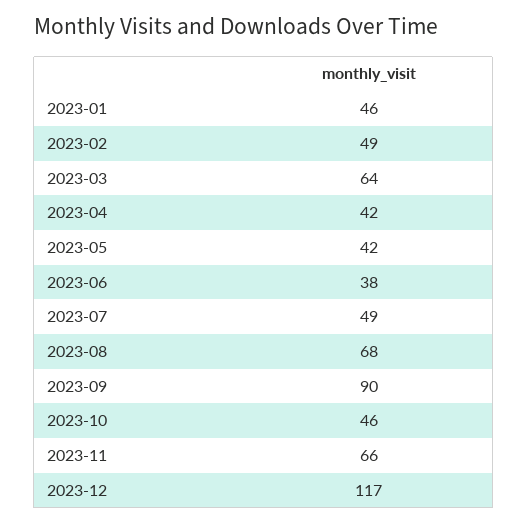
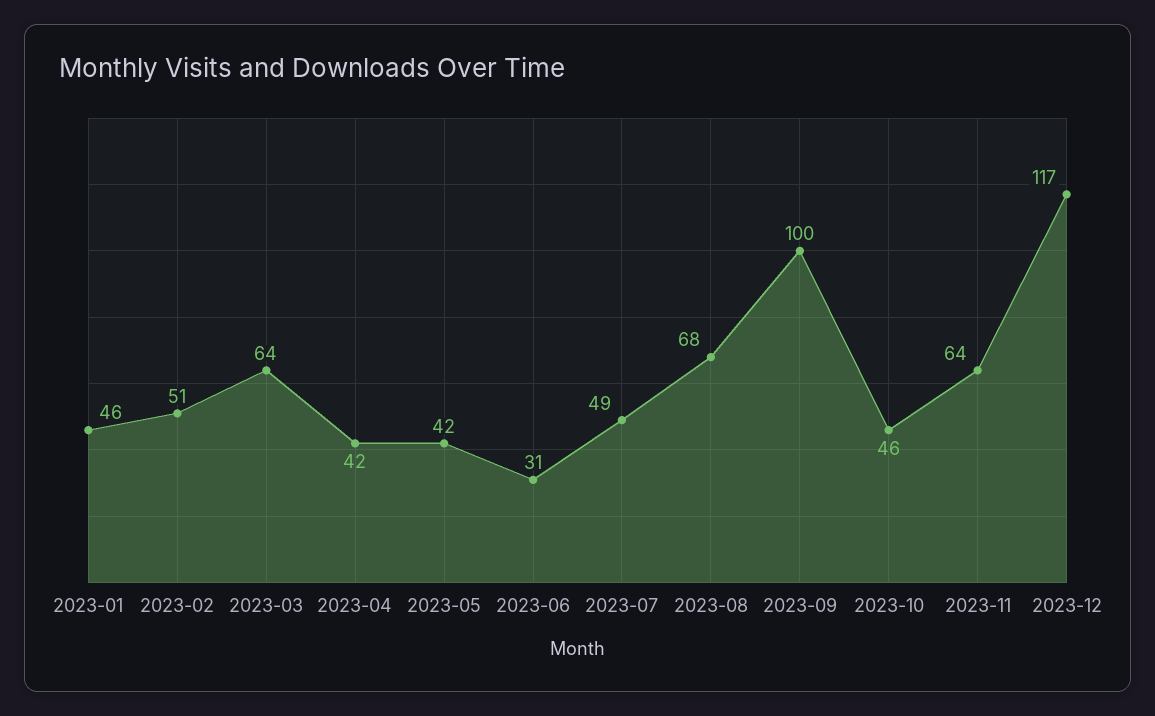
2023-02: 49 -> 51
2023-06: 38 -> 31
2023-09: 90 -> 100
2023-11: 66 -> 64

